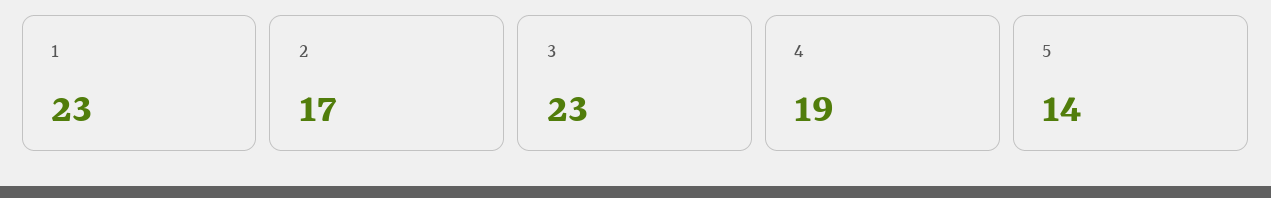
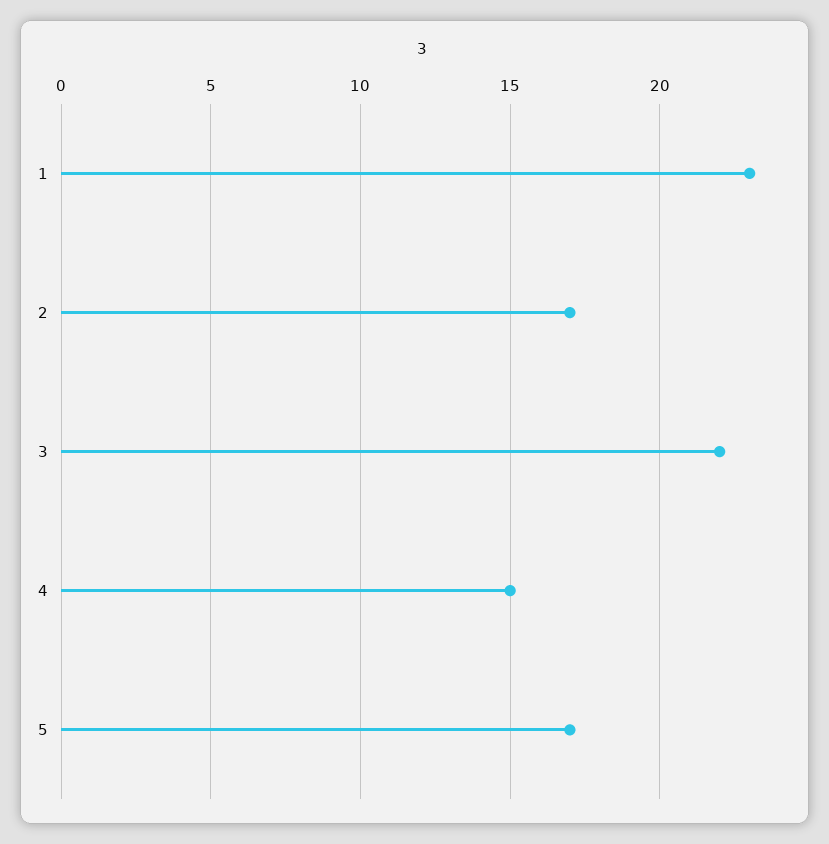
3: 23 -> 22
4: 19 -> 15
5: 14 -> 17

